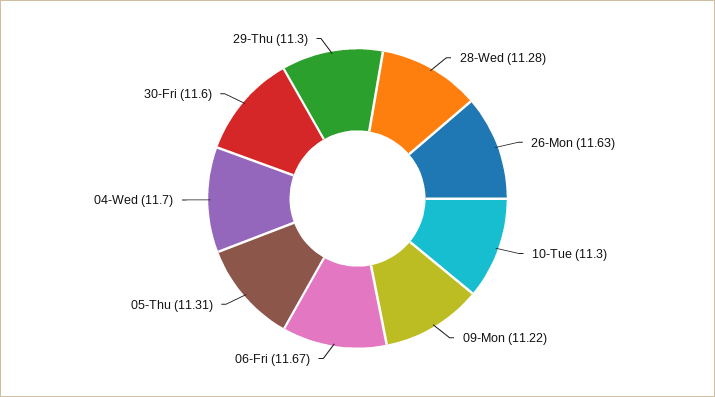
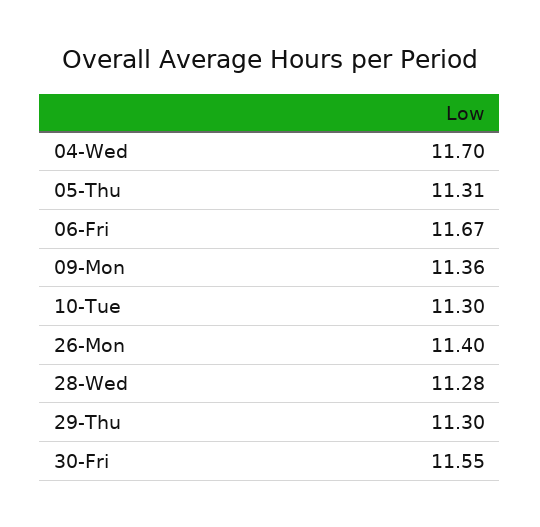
26-Mon: 11.63 -> 11.4
09-Mon: 11.22 -> 11.36
30-Fri: 11.6 -> 11.55

